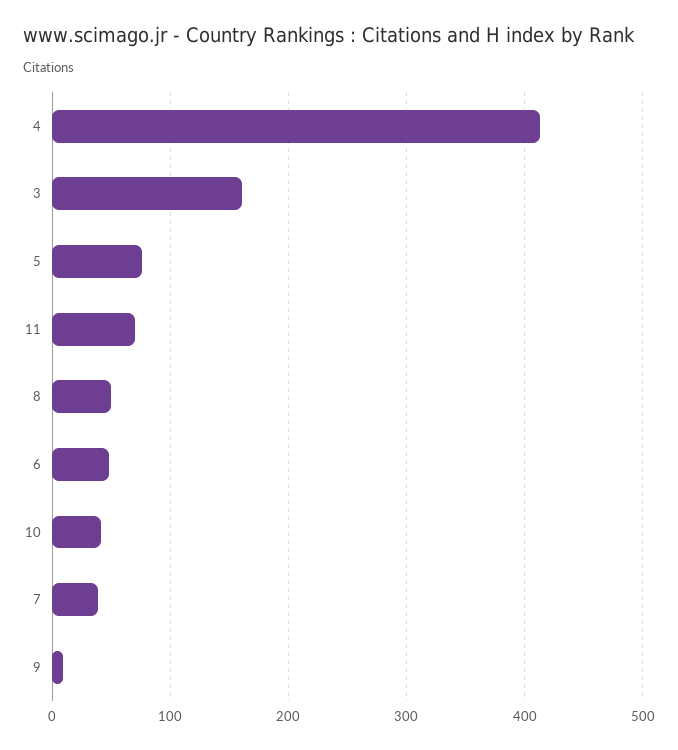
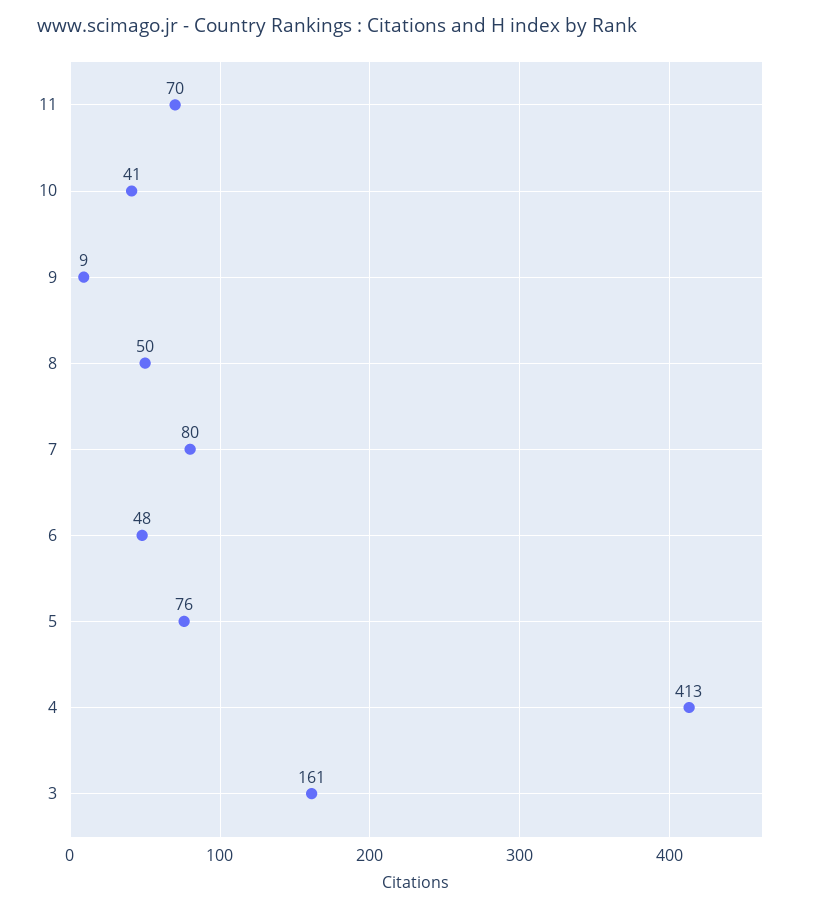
7: 40 -> 80

